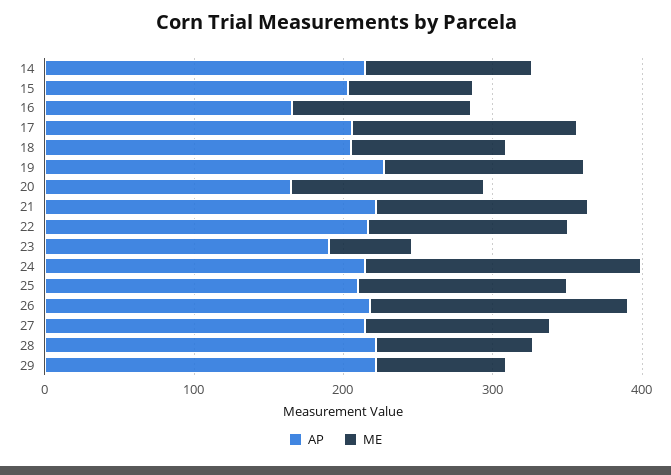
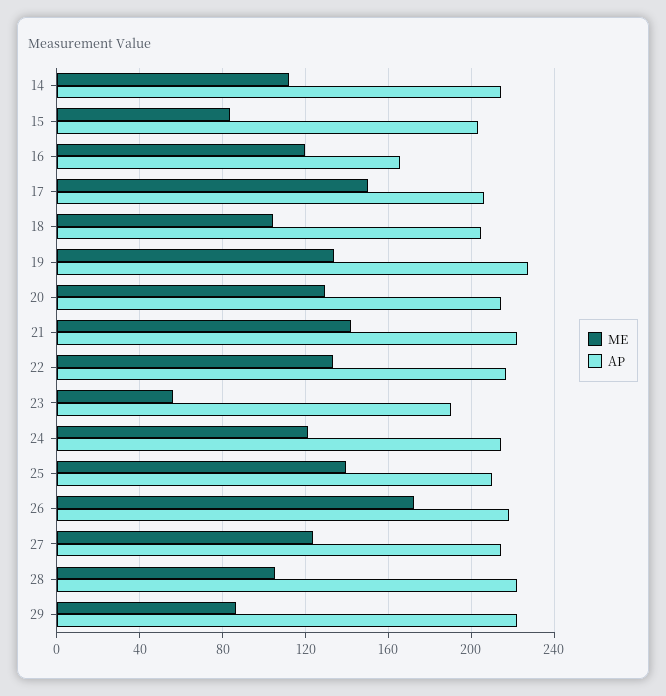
AP, 20: 160 -> 215
ME, 24: 180 -> 120

